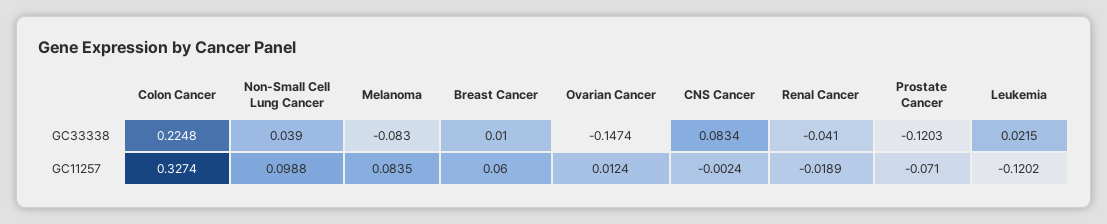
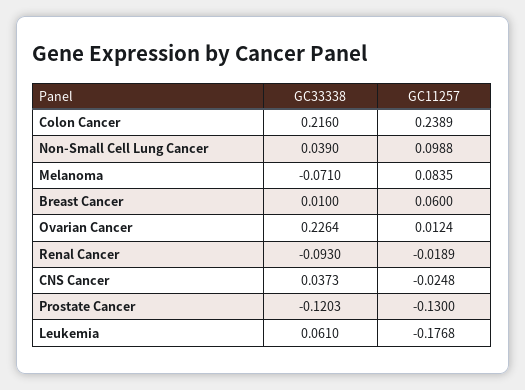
Colon Cancer, GC33338: 0.2248 -> 0.216
Melanoma, GC33338: -0.083 -> -0.071
Ovarian Cancer, GC33338: -0.1474 -> 0.2264
CNS Cancer, GC33338: 0.0834 -> 0.0373
Renal Cancer, GC33338: -0.041 -> -0.093
Leukemia, GC33338: 0.0215 -> 0.061
Colon Cancer, GC11257: 0.3274 -> 0.2389
CNS Cancer, GC11257: -0.0024 -> -0.0248
Prostate Cancer, GC11257: -0.071 -> -0.13
Leukemia, GC11257: -0.1202 -> -0.1768

